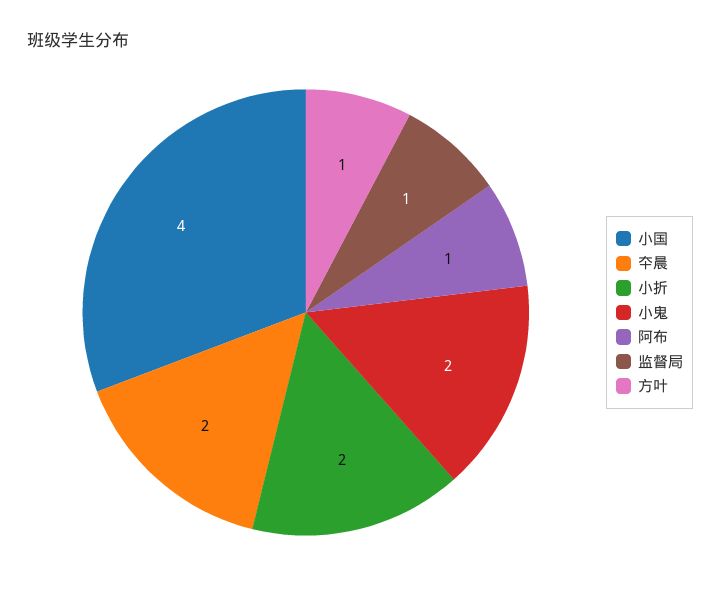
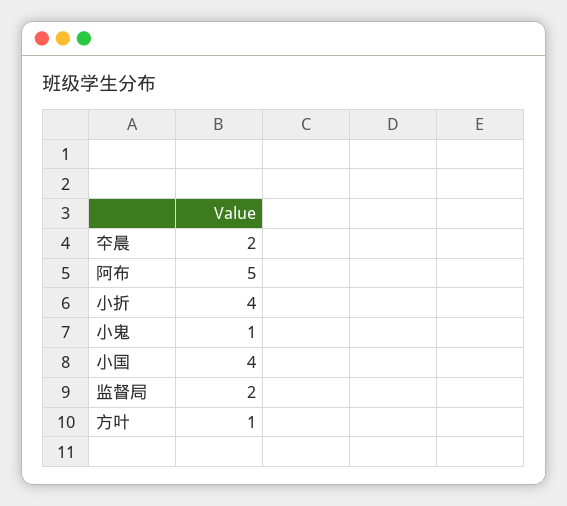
小折: 2 -> 4
小鬼: 2 -> 1
阿布: 1 -> 5
监督局: 1 -> 2

